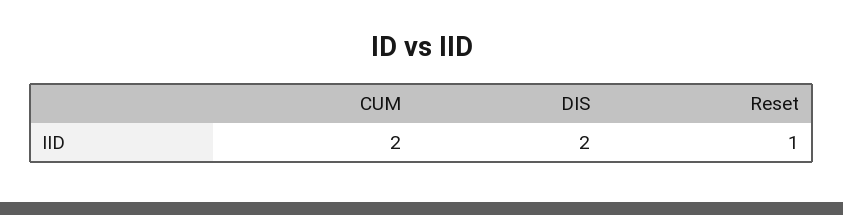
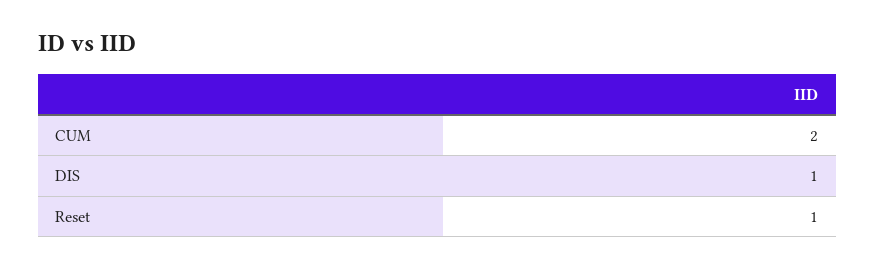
DIS: 2 -> 1

